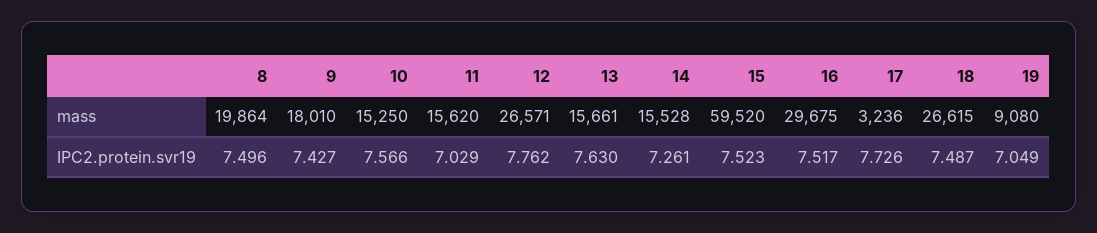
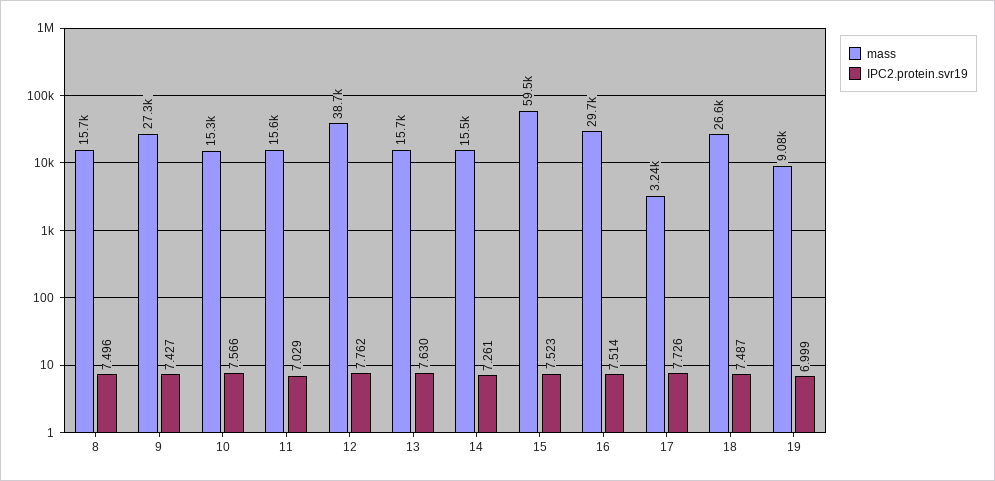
mass, 8: 19864 -> 15700
mass, 9: 18010 -> 27300
mass, 12: 26571 -> 38700
IPC2.protein.svr19, 16: 7.517 -> 7.514
IPC2.protein.svr19, 19: 7.049 -> 6.999

